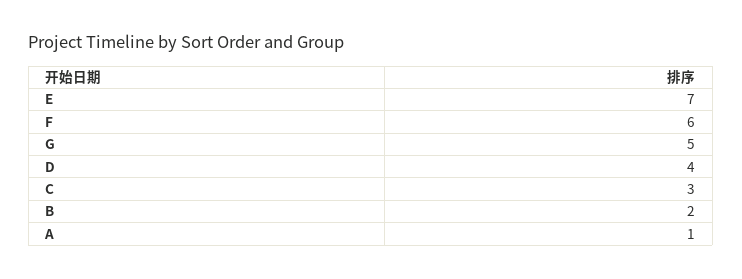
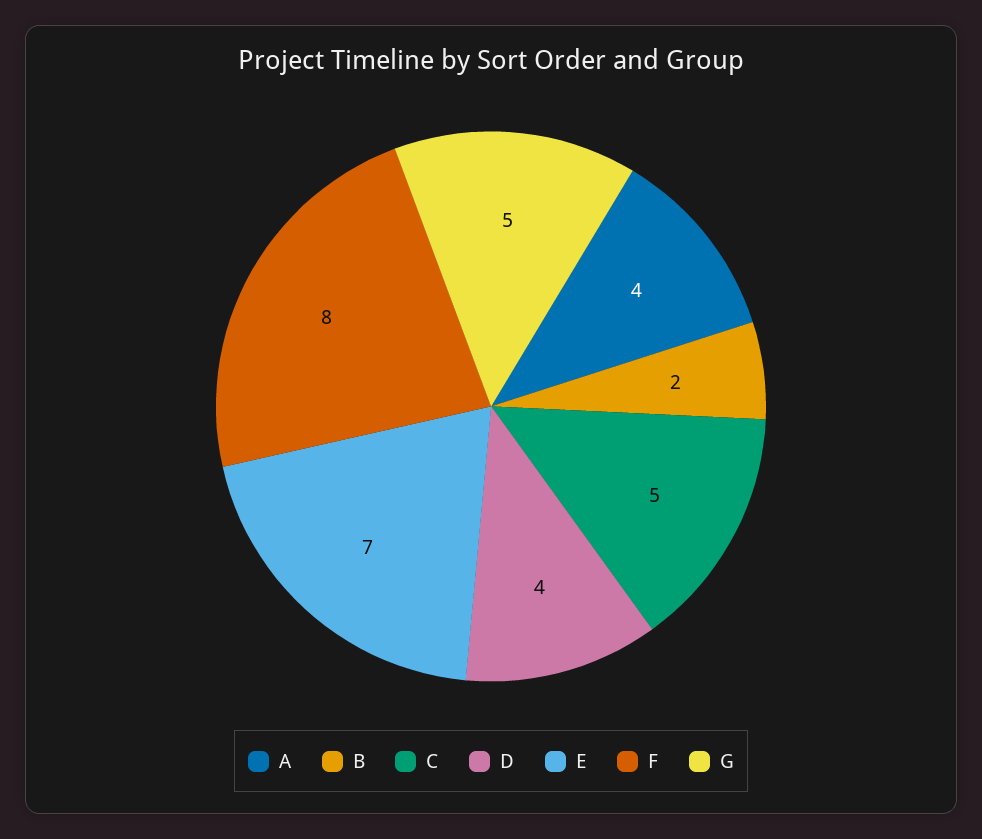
F: 6 -> 8
C: 3 -> 5
A: 1 -> 4

